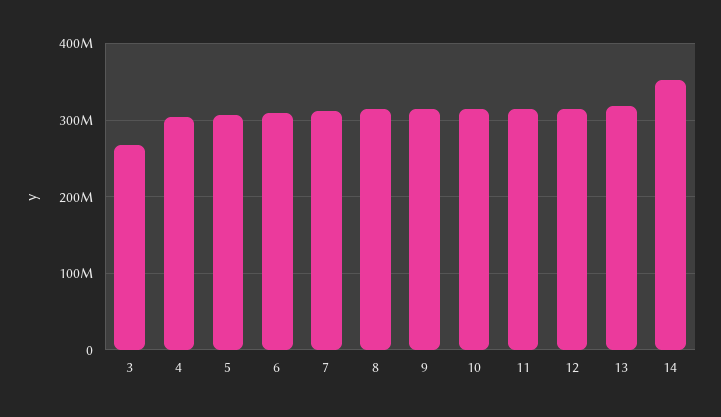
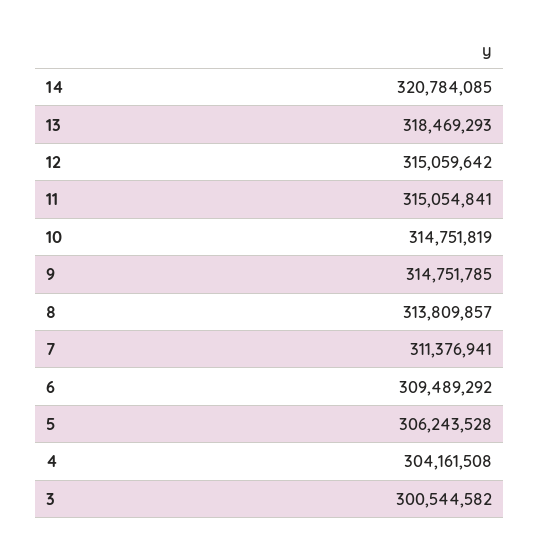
3: 270000000 -> 300544582
14: 350000000 -> 320784085

